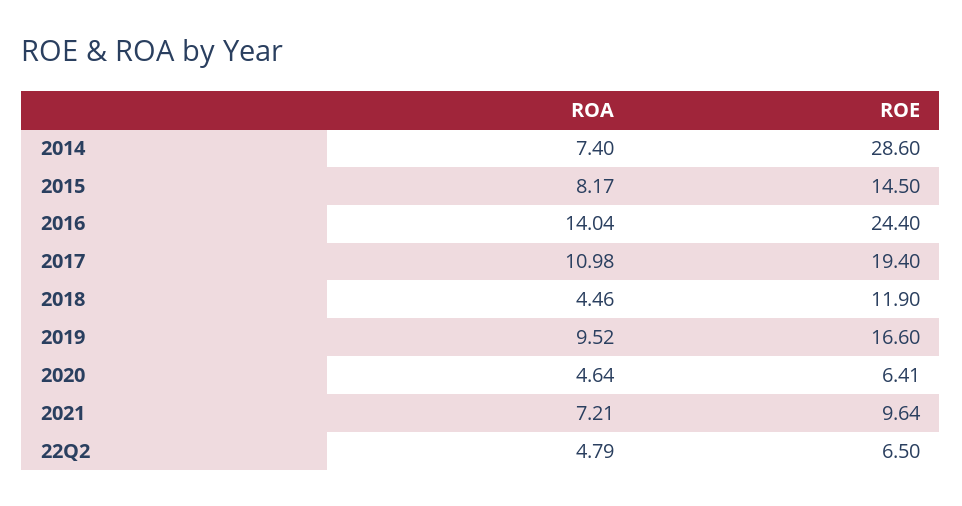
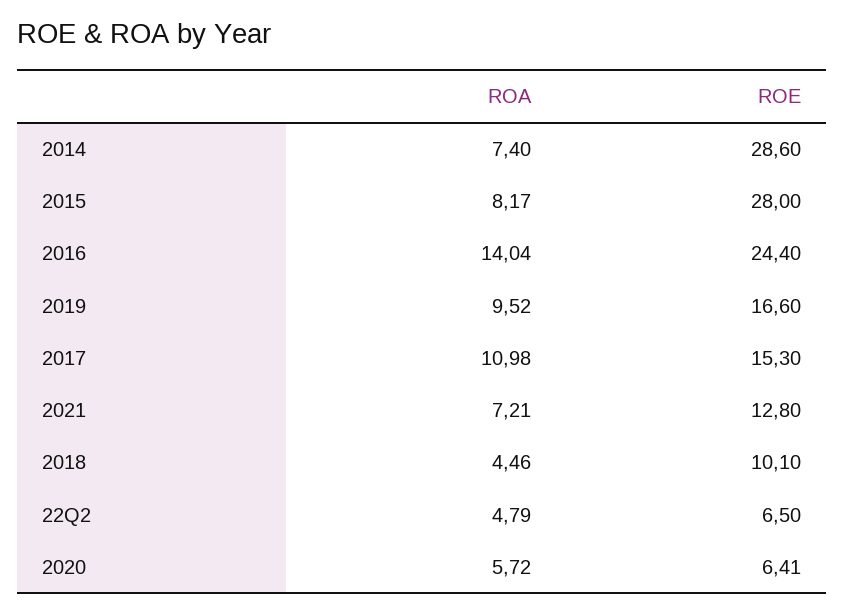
ROE, 2015: 14.5 -> 28
ROE, 2017: 19.4 -> 15.3
ROE, 2018: 11.9 -> 10.1
ROA, 2020: 4.64 -> 5.72
ROE, 2021: 9.64 -> 12.8

